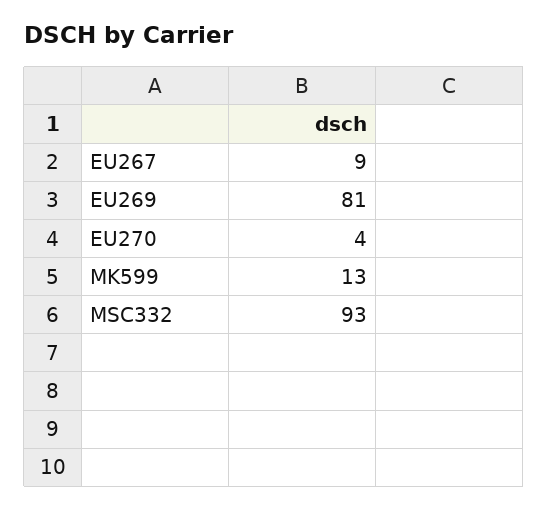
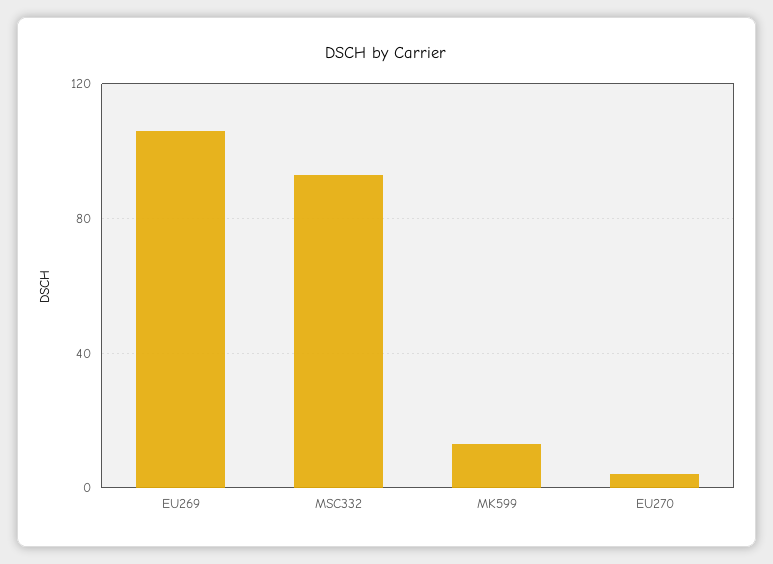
EU267: 9 -> none
EU269: 81 -> 105

